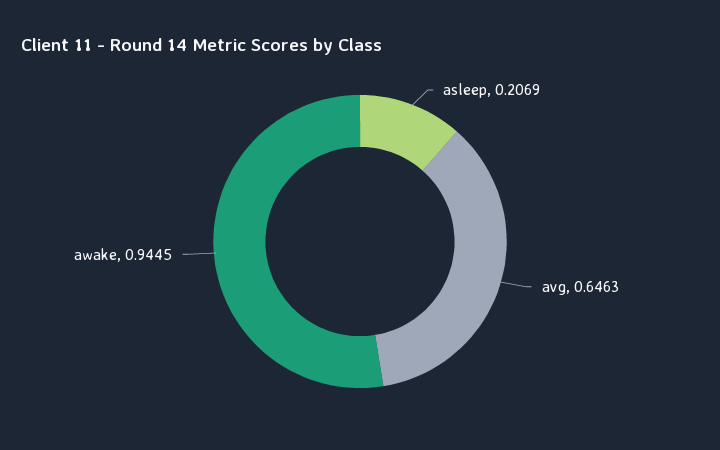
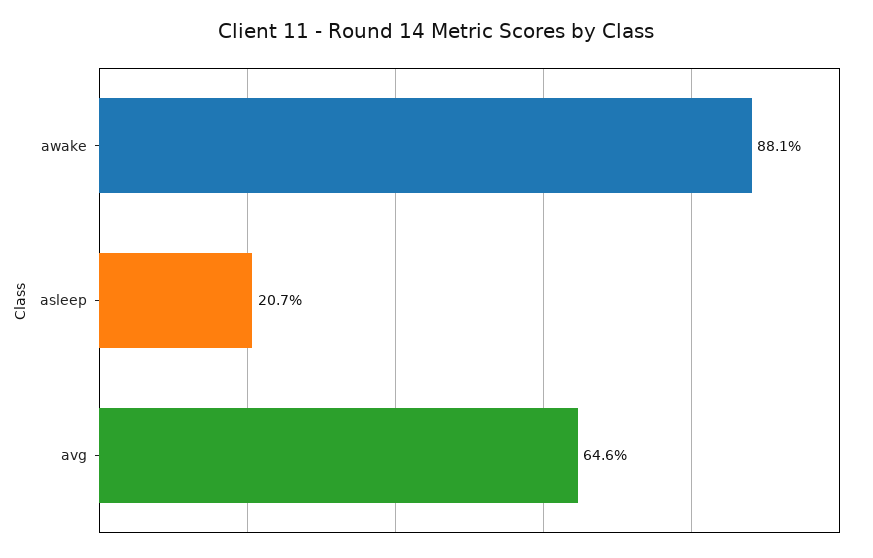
awake: 0.9445 -> 0.881

